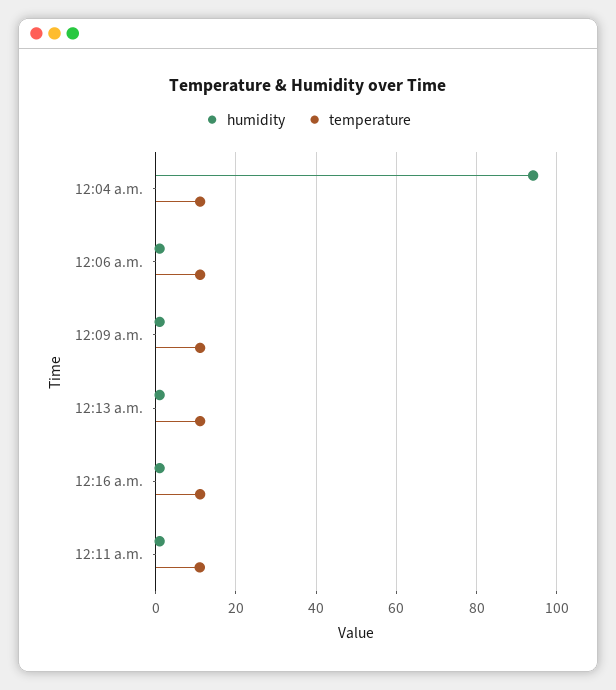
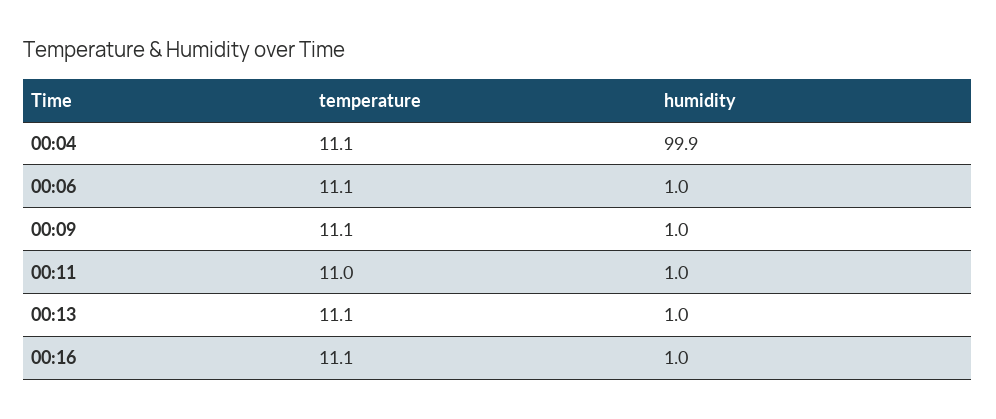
humidity, 12:04 a.m.: 94 -> 99.9

